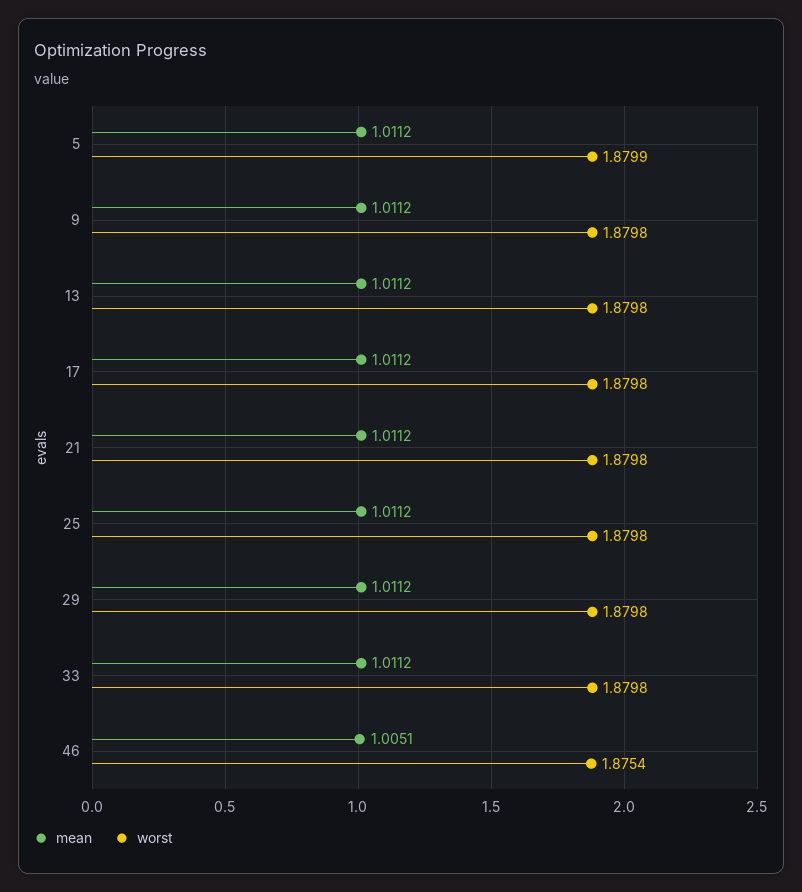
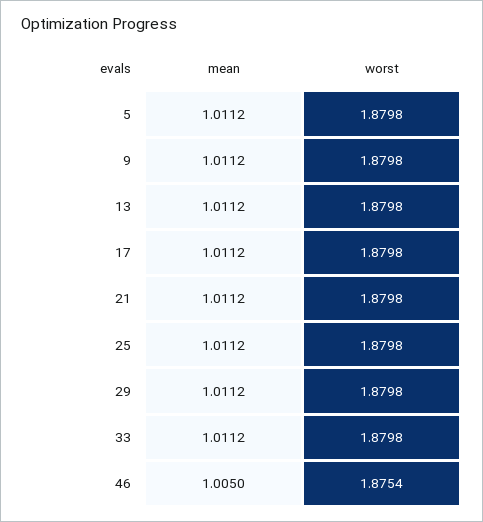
worst, 5: 1.8799 -> 1.8798
mean, 46: 1.0051 -> 1.005

